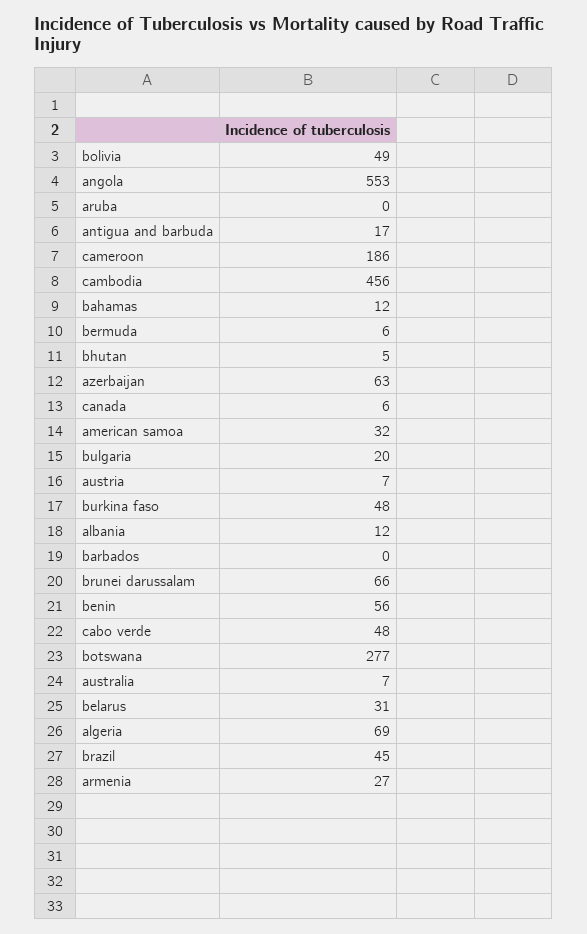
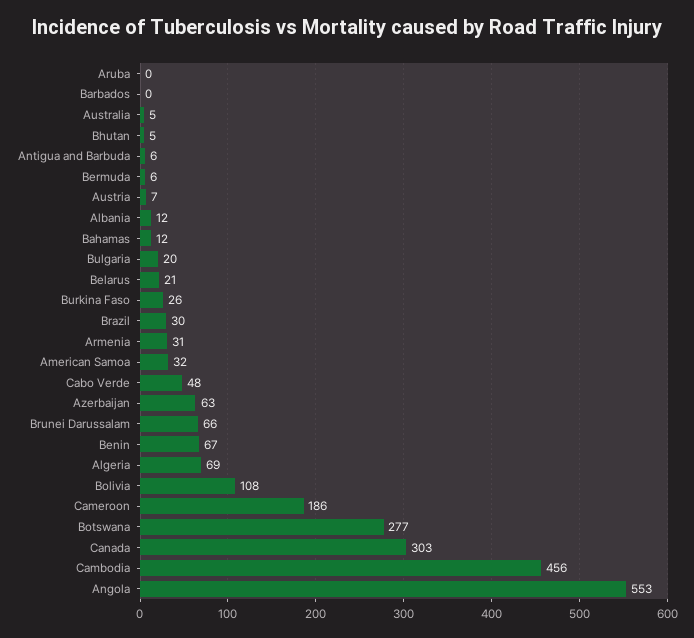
bolivia: 49 -> 108
antigua and barbuda: 17 -> 6
canada: 6 -> 303
burkina faso: 48 -> 26
benin: 56 -> 67
australia: 7 -> 5
belarus: 31 -> 21
brazil: 45 -> 30
armenia: 27 -> 31

